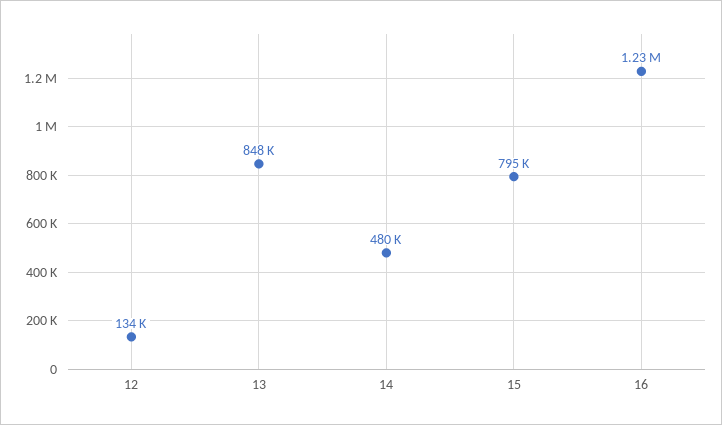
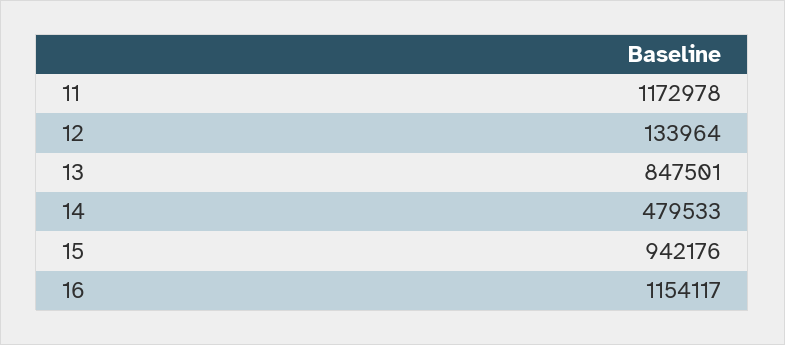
15: 795000 -> 942176
16: 1230000 -> 1154117
11: none -> 1172978

